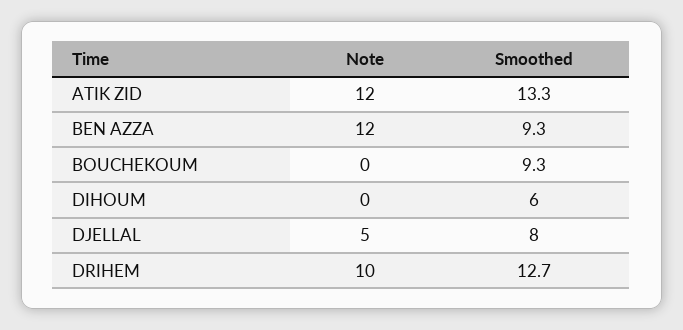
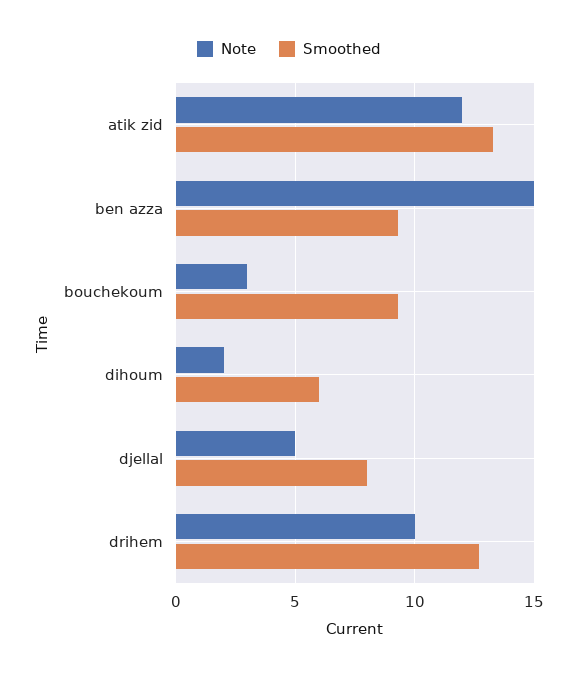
Note, BEN AZZA: 12 -> 15
Note, BOUCHEKOUM: 0 -> 3
Note, DIHOUM: 0 -> 2

